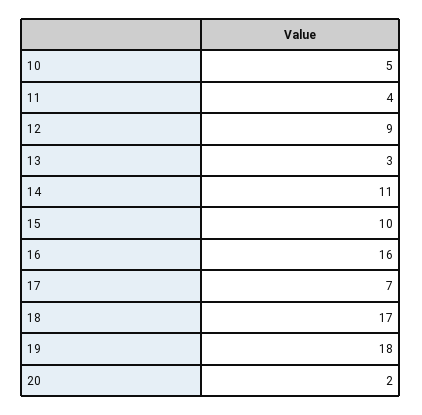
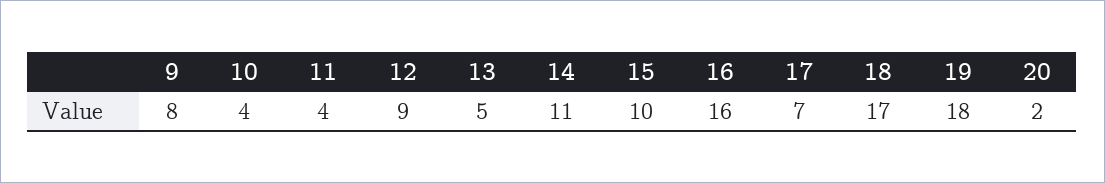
10: 5 -> 4
13: 3 -> 5
9: none -> 8

